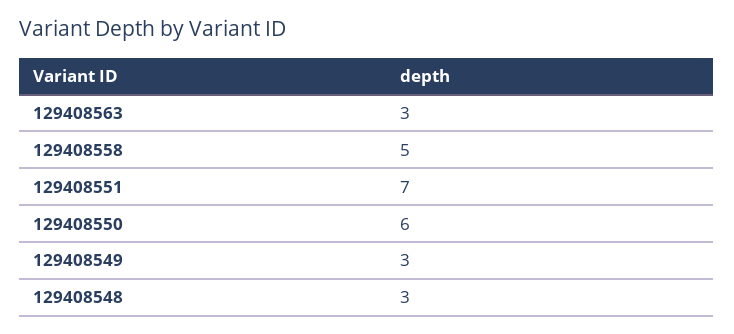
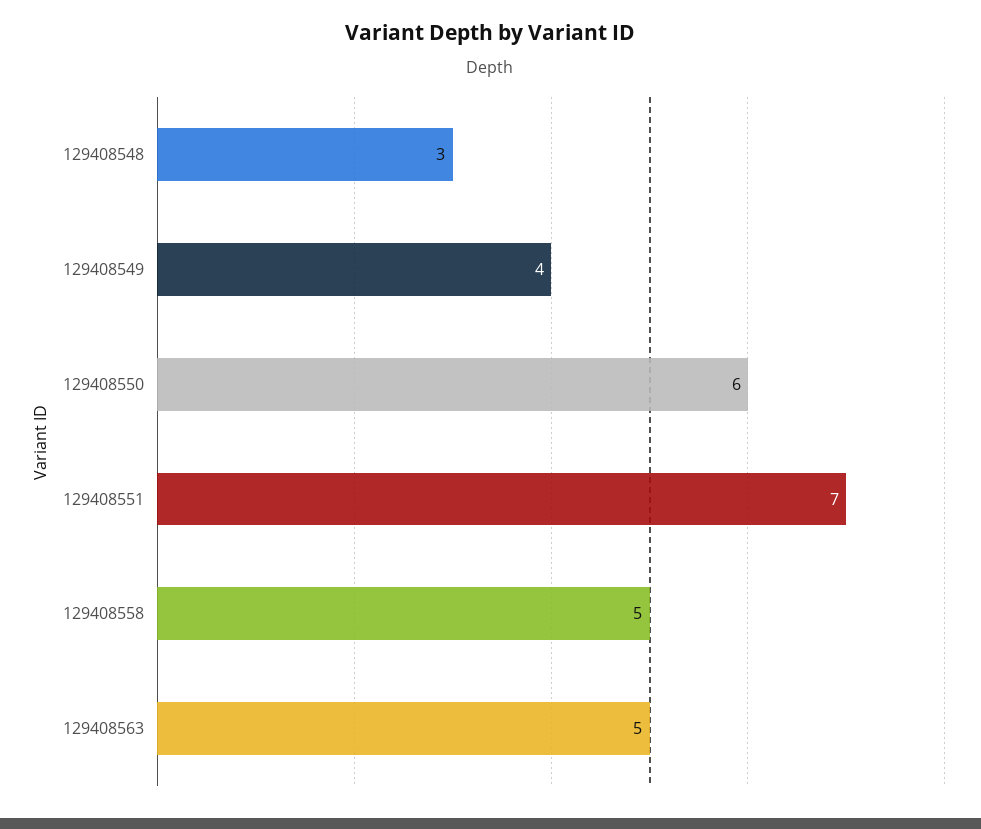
129408563: 3 -> 5
129408549: 3 -> 4

